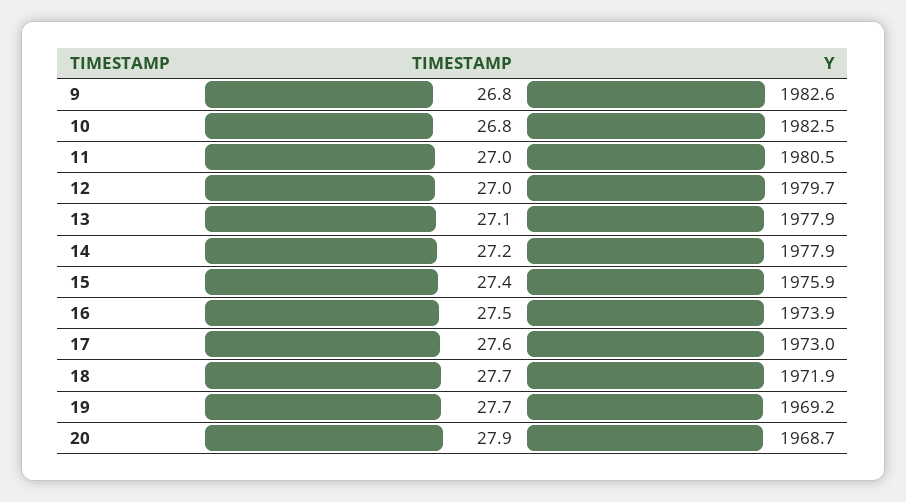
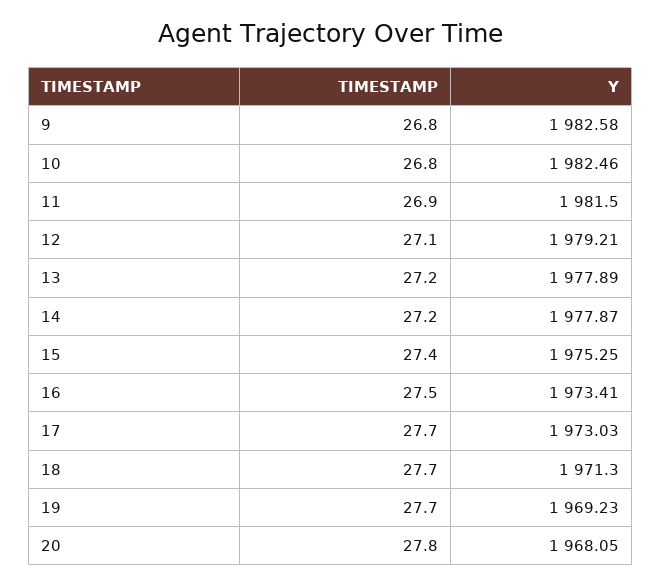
TIMESTAMP, 11: 27 -> 26.9
Y, 11: 1980.5 -> 1981.5
TIMESTAMP, 12: 27 -> 27.1
Y, 12: 1979.7 -> 1979.21
TIMESTAMP, 13: 27.1 -> 27.2
Y, 15: 1975.9 -> 1975.25
Y, 16: 1973.9 -> 1973.41
TIMESTAMP, 17: 27.6 -> 27.7
Y, 18: 1971.9 -> 1971.3
TIMESTAMP, 20: 27.9 -> 27.8
Y, 20: 1968.7 -> 1968.05

